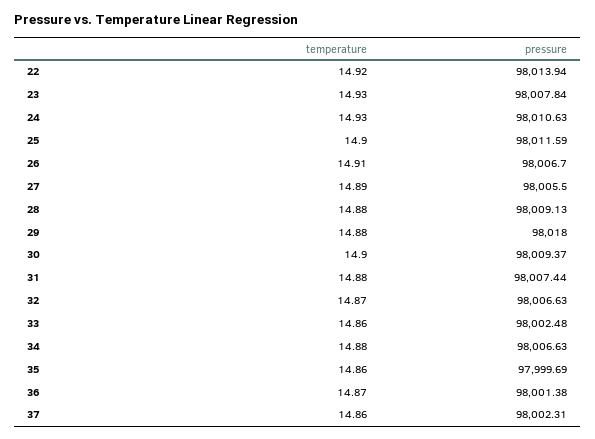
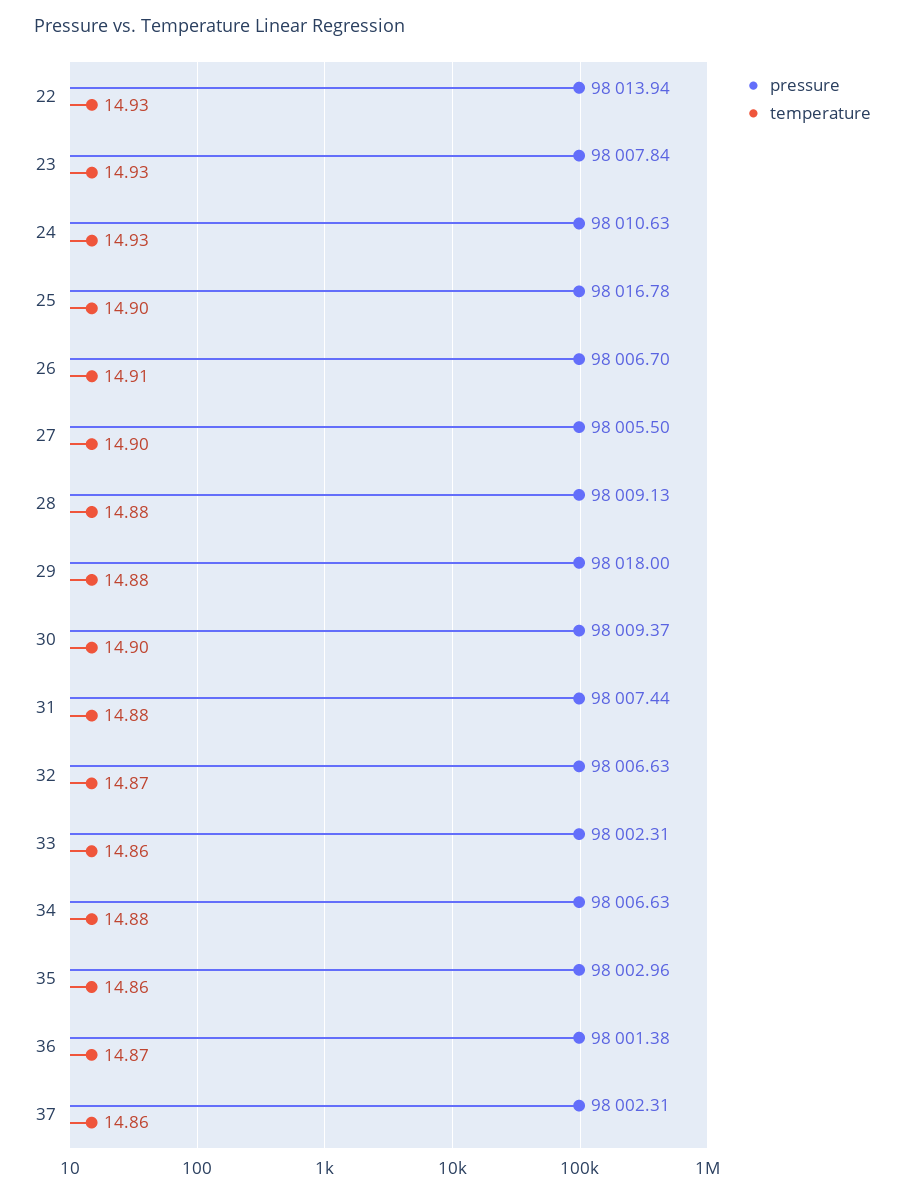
temperature, 22: 14.92 -> 14.93
pressure, 25: 98011.59 -> 98016.78
temperature, 27: 14.89 -> 14.9
pressure, 33: 98002.48 -> 98002.31
pressure, 35: 97999.69 -> 98002.96

